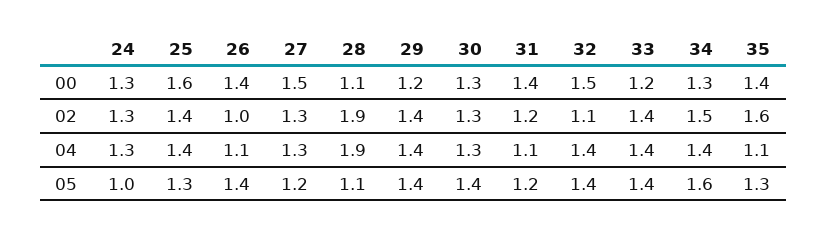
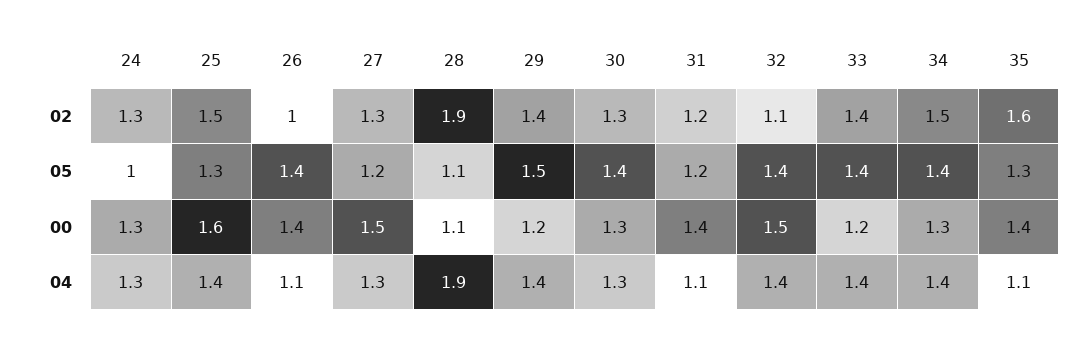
25, 02: 1.4 -> 1.5
29, 05: 1.4 -> 1.5
34, 05: 1.6 -> 1.4

